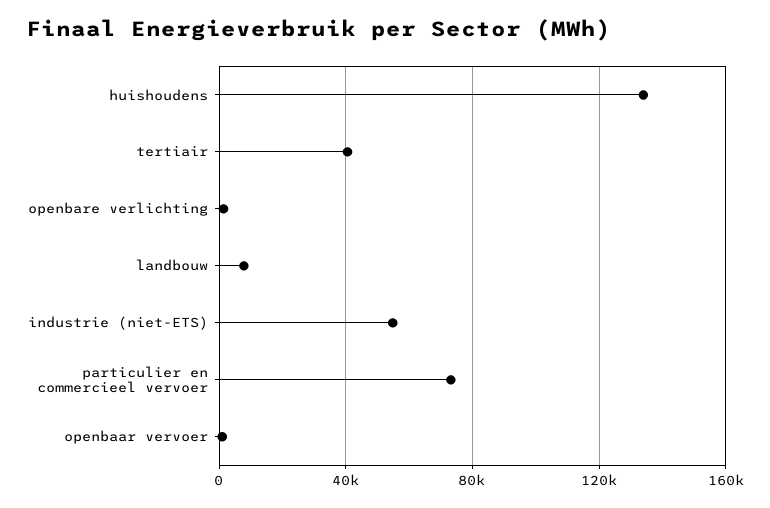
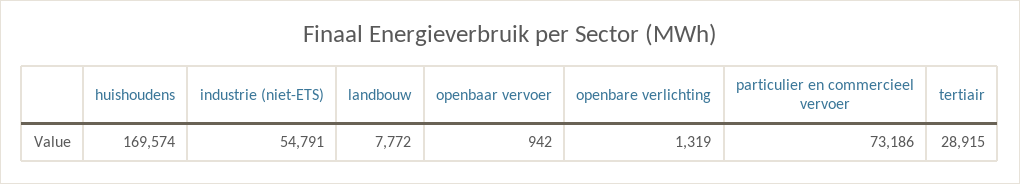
huishoudens: 135000 -> 169574
tertiair: 40000 -> 28915

